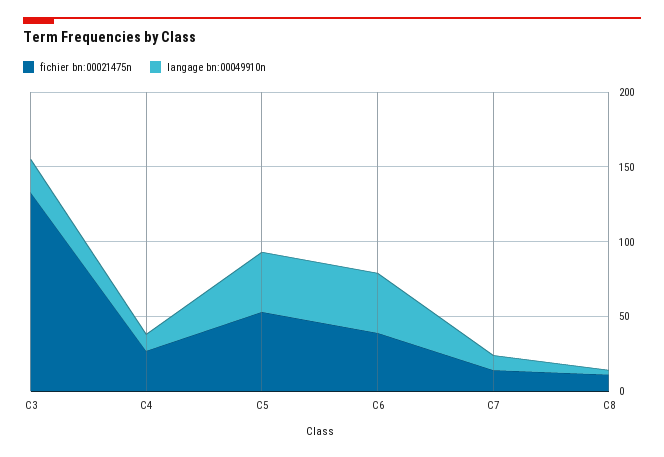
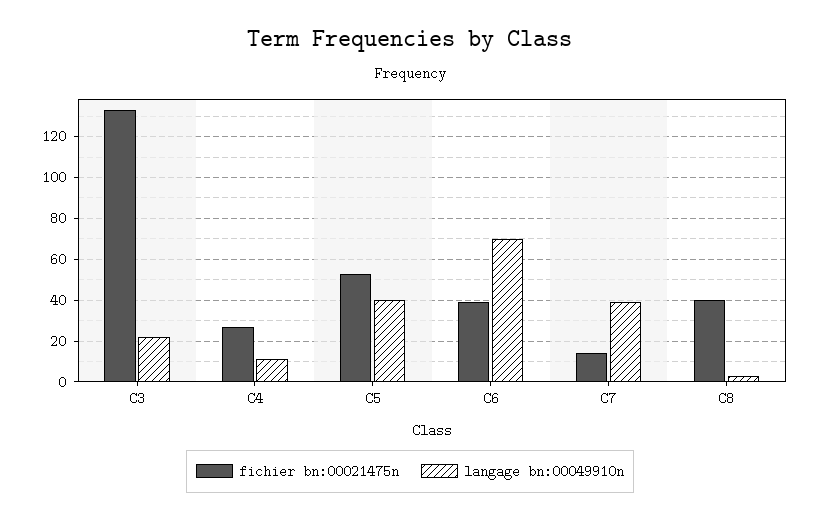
langage bn:00049910n, C6: 40 -> 70
langage bn:00049910n, C7: 10 -> 40
fichier bn:00021475n, C8: 10 -> 40

